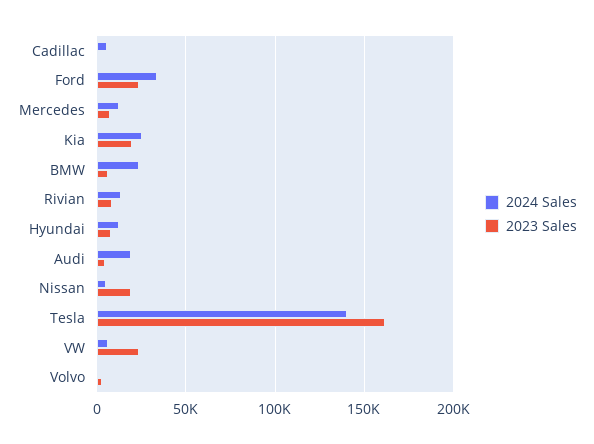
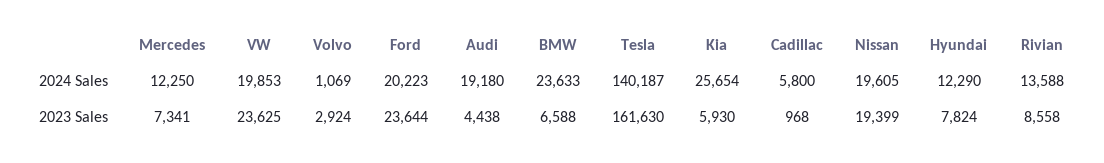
2024 Sales, Ford: 35000 -> 20223
2023 Sales, Kia: 20000 -> 5930
2024 Sales, Nissan: 5000 -> 19605
2024 Sales, VW: 5000 -> 19853

